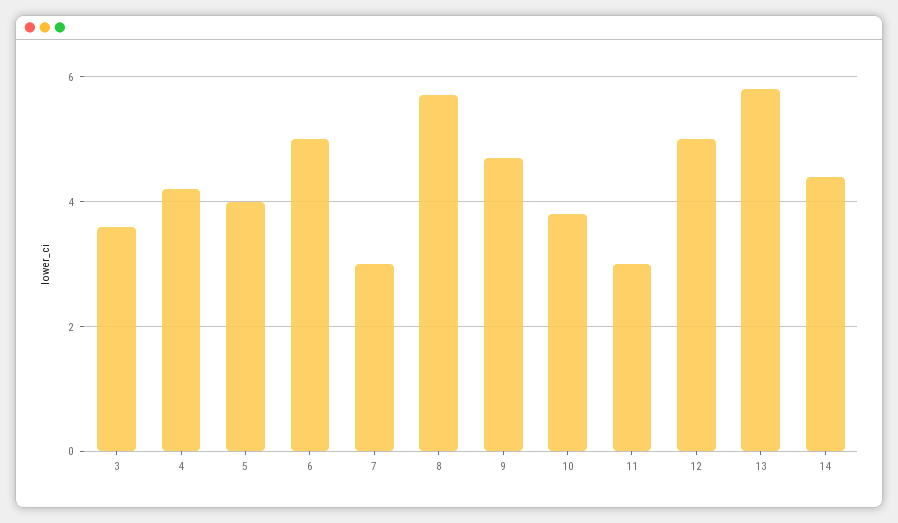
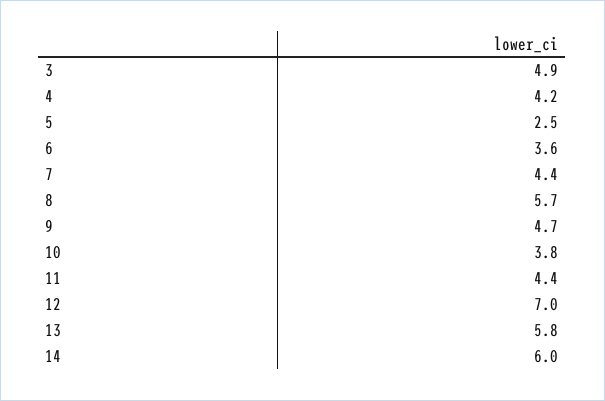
3: 3.5 -> 4.9
5: 4 -> 2.5
6: 5 -> 3.6
7: 3 -> 4.4
11: 3 -> 4.4
12: 5 -> 7
14: 4.5 -> 6

